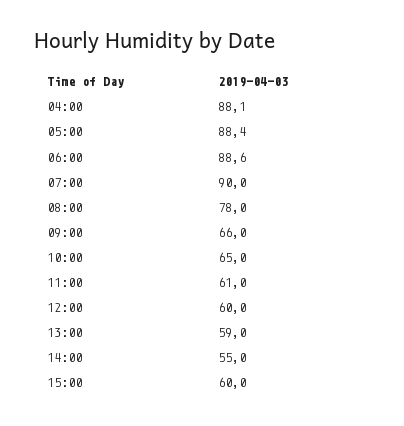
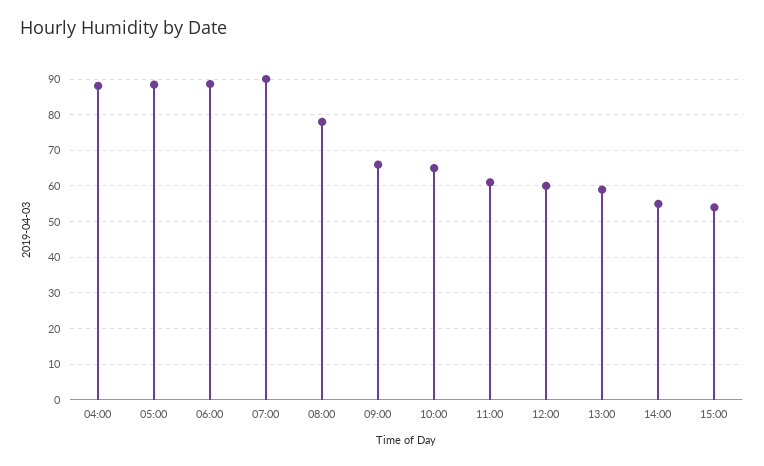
15:00: 60 -> 54

